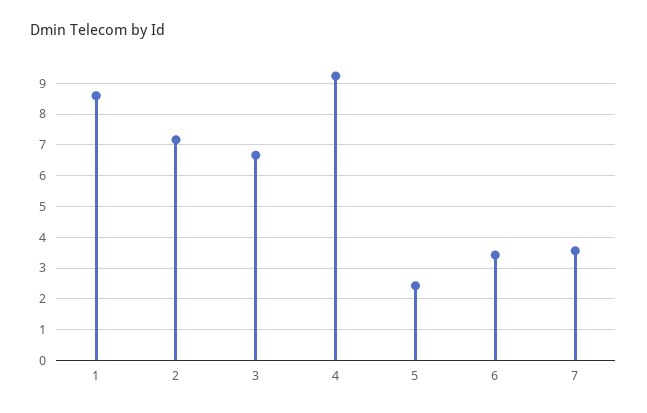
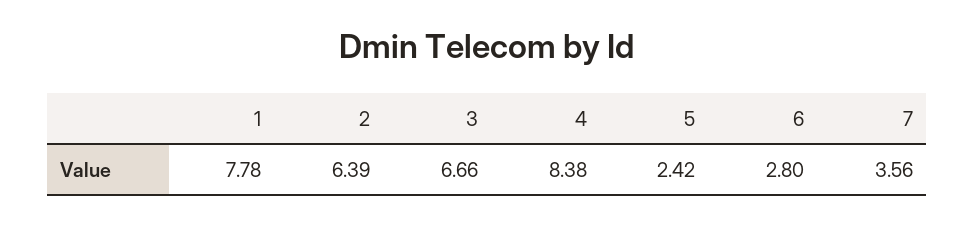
1: 8.6 -> 7.78
2: 7.2 -> 6.39
4: 9.2 -> 8.38
6: 3.4 -> 2.8

